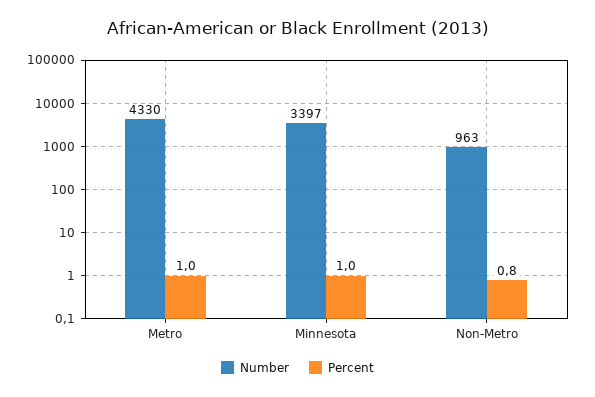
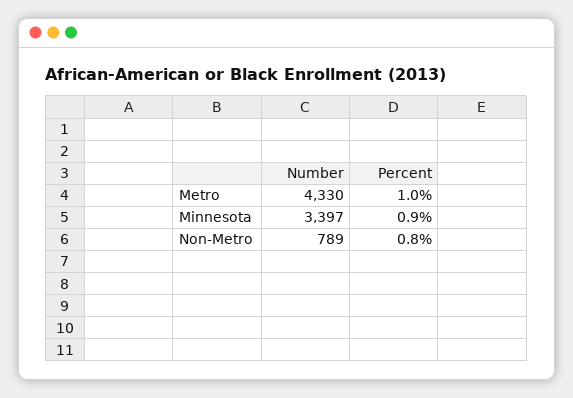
Percent, Minnesota: 1 -> 0.9
Number, Non-Metro: 963 -> 789

